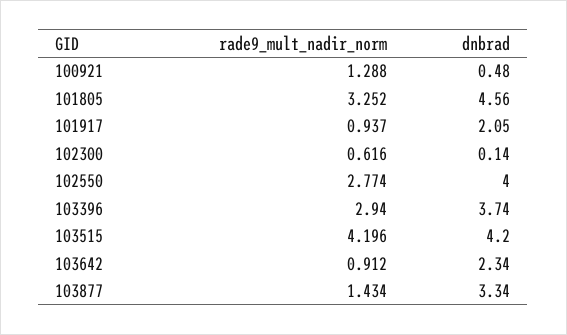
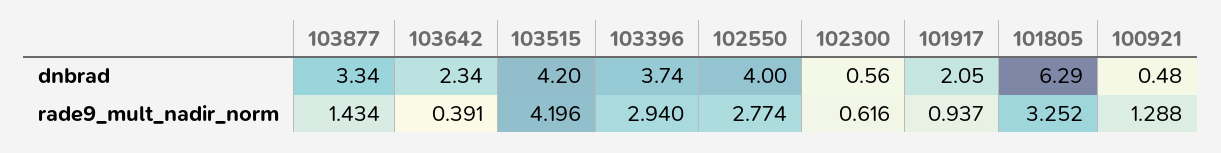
dnbrad, 101805: 4.56 -> 6.29
dnbrad, 102300: 0.14 -> 0.56
rade9_mult_nadir_norm, 103642: 0.912 -> 0.391

